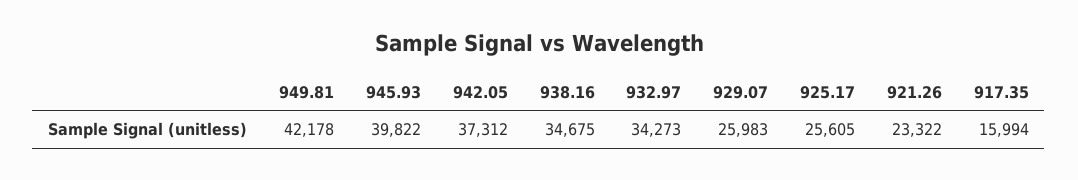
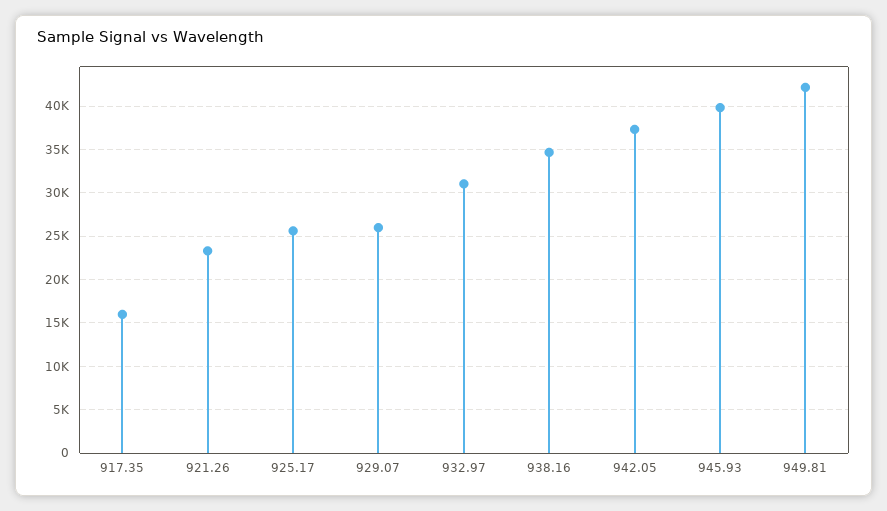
932.97: 34273 -> 31000

